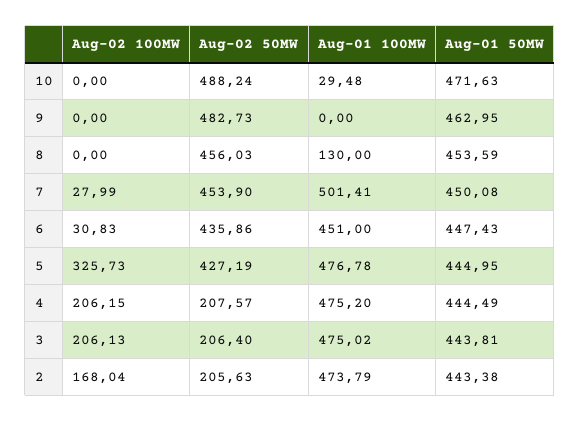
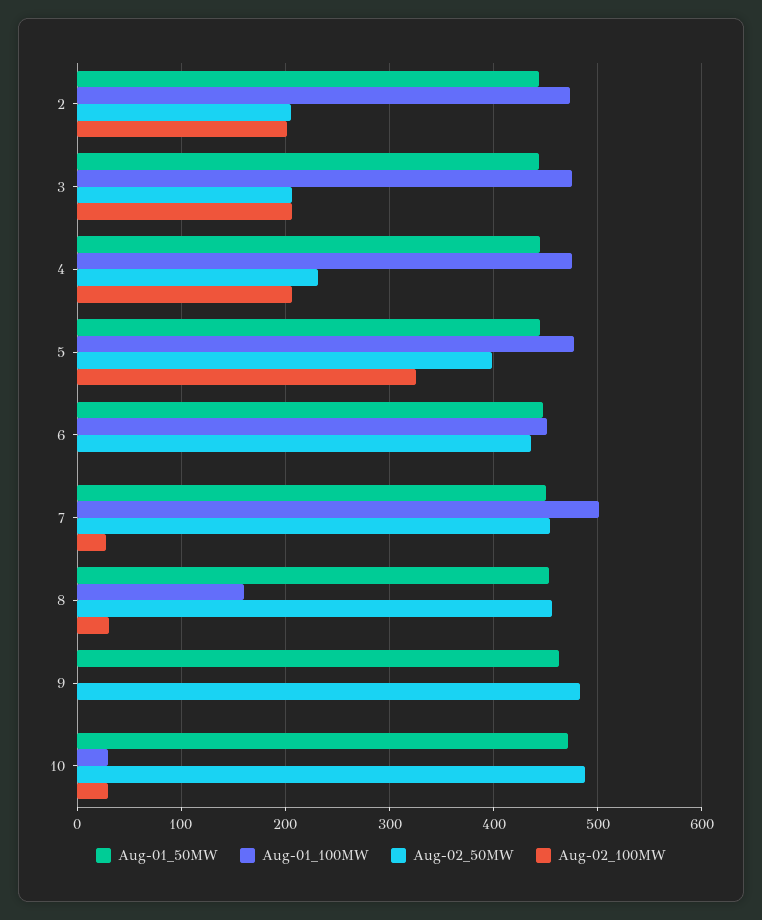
Aug-02 100MW, 10: 0 -> 30
Aug-02 100MW, 8: 0 -> 30
Aug-01 100MW, 8: 130 -> 160
Aug-02 100MW, 6: 30.83 -> 0
Aug-02 50MW, 5: 427.19 -> 400
Aug-02 50MW, 4: 207.57 -> 230
Aug-02 100MW, 2: 168.04 -> 200

